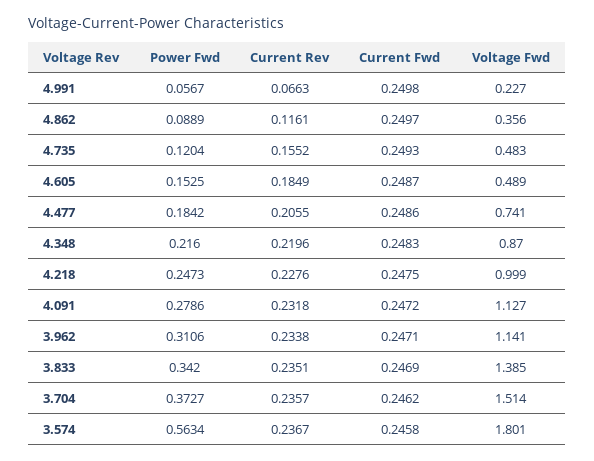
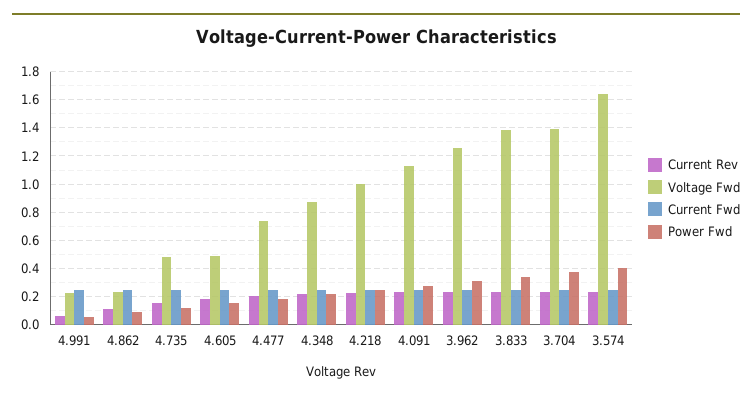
Voltage Fwd, 4.862: 0.356 -> 0.25
Voltage Fwd, 3.962: 1.141 -> 1.25
Voltage Fwd, 3.704: 1.514 -> 1.4
Power Fwd, 3.574: 0.5634 -> 0.4
Voltage Fwd, 3.574: 1.801 -> 1.65

